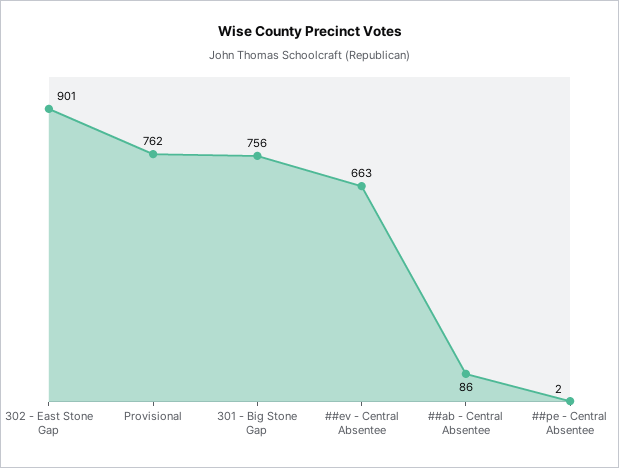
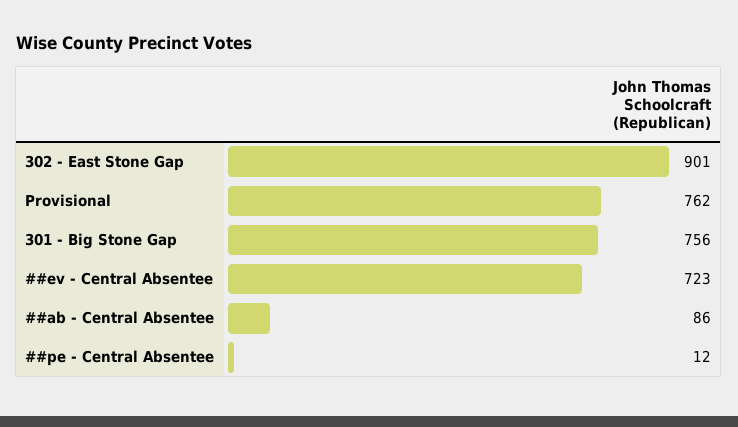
##ev - Central Absentee: 663 -> 723
##pe - Central Absentee: 2 -> 12

